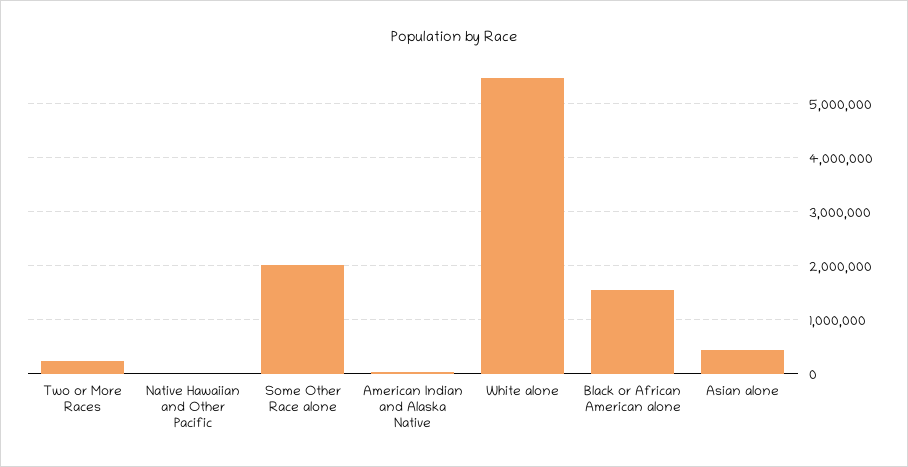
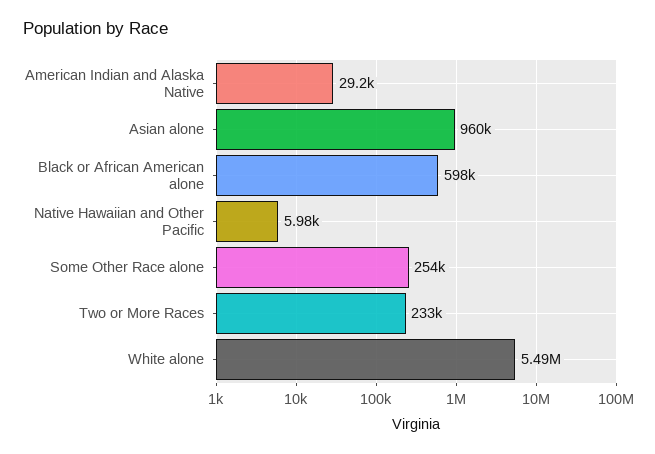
Some Other Race alone: 2000000 -> 254000
Black or African American alone: 1600000 -> 598000
Asian alone: 400000 -> 960000

